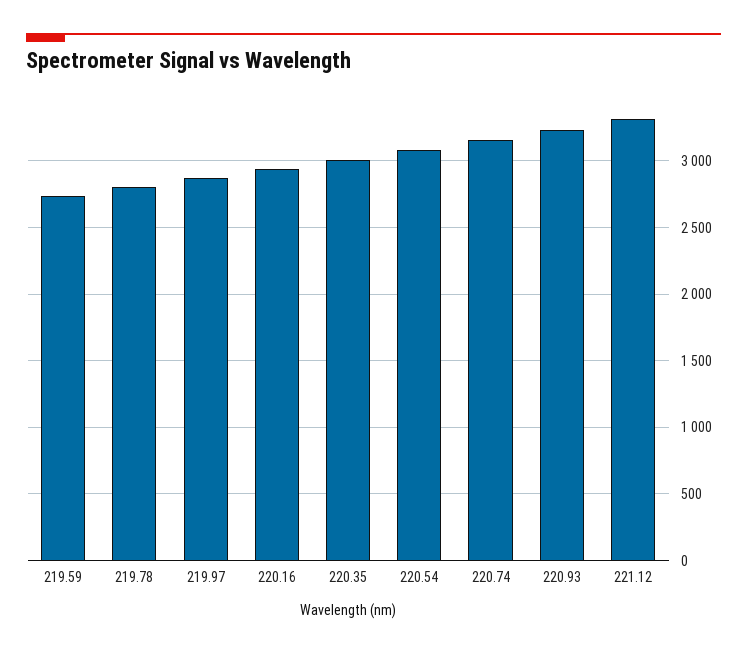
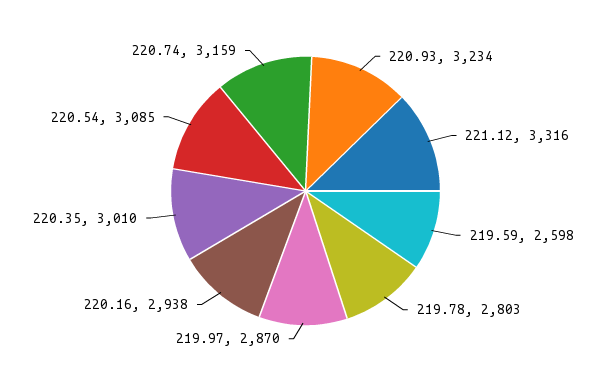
219.59: 2750 -> 2598

